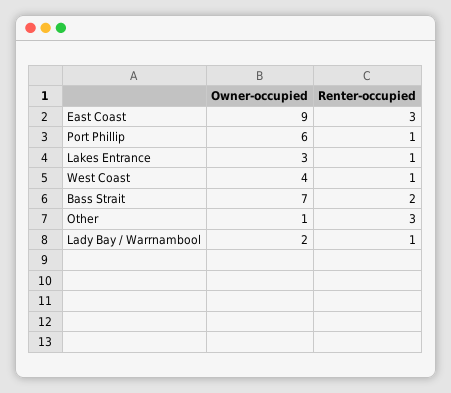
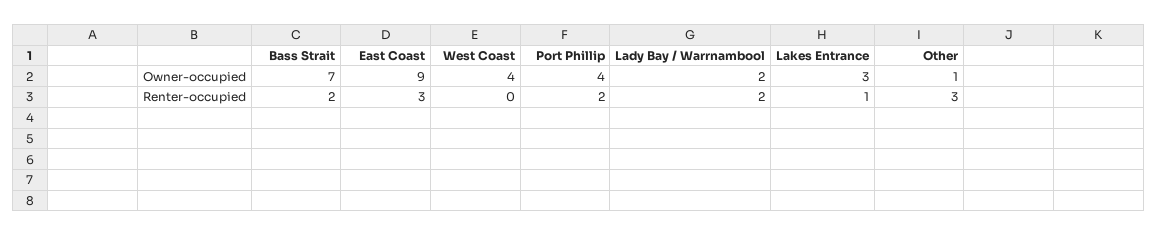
Owner-occupied, Port Phillip: 6 -> 4
Renter-occupied, Port Phillip: 1 -> 2
Renter-occupied, West Coast: 1 -> 0
Renter-occupied, Lady Bay / Warrnambool: 1 -> 2

